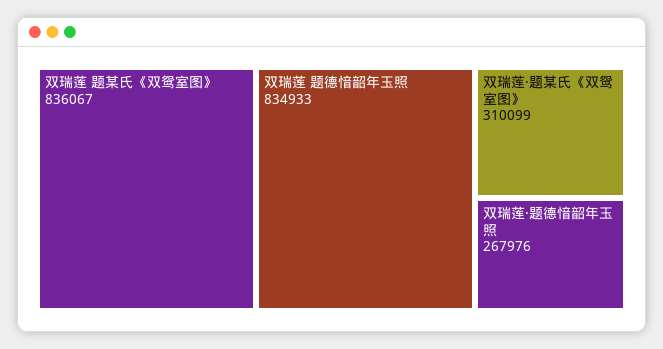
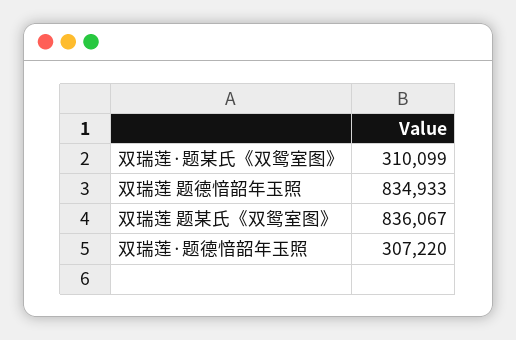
双瑞莲·题德愔韶年玉照: 267976 -> 307220

